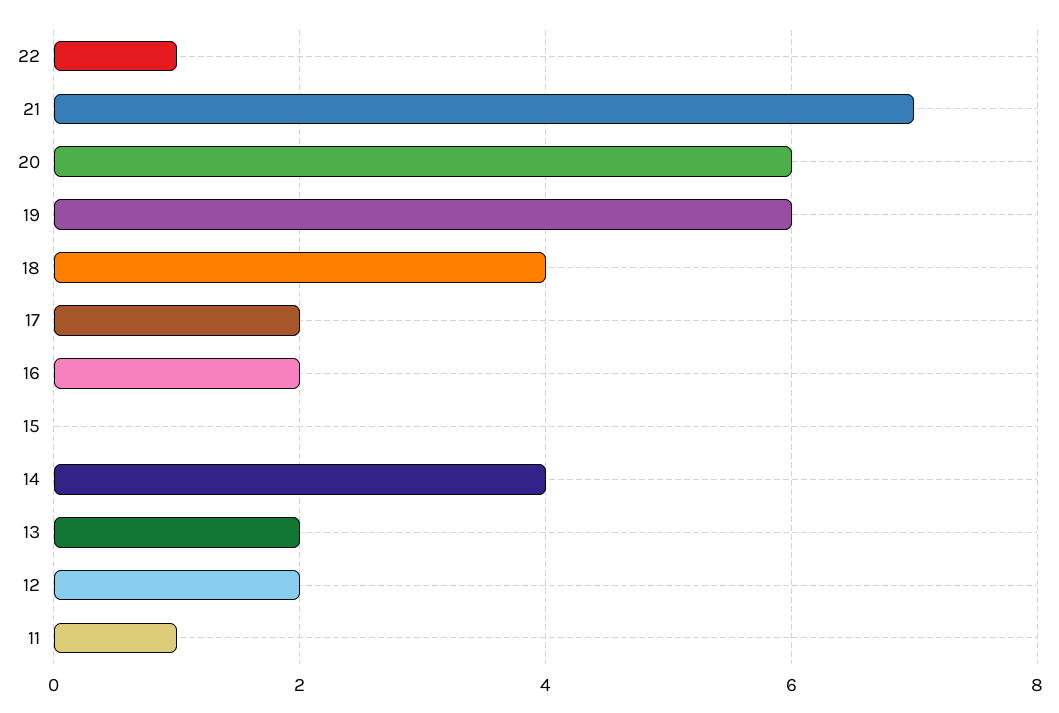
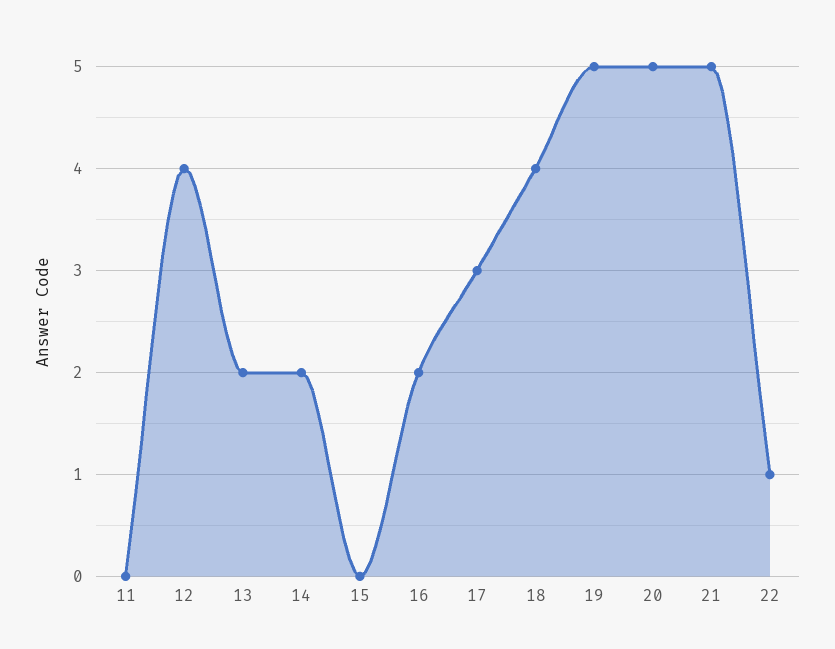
21: 7 -> 5
20: 6 -> 5
19: 6 -> 5
17: 2 -> 3
14: 4 -> 2
12: 2 -> 4
11: 1 -> 0

